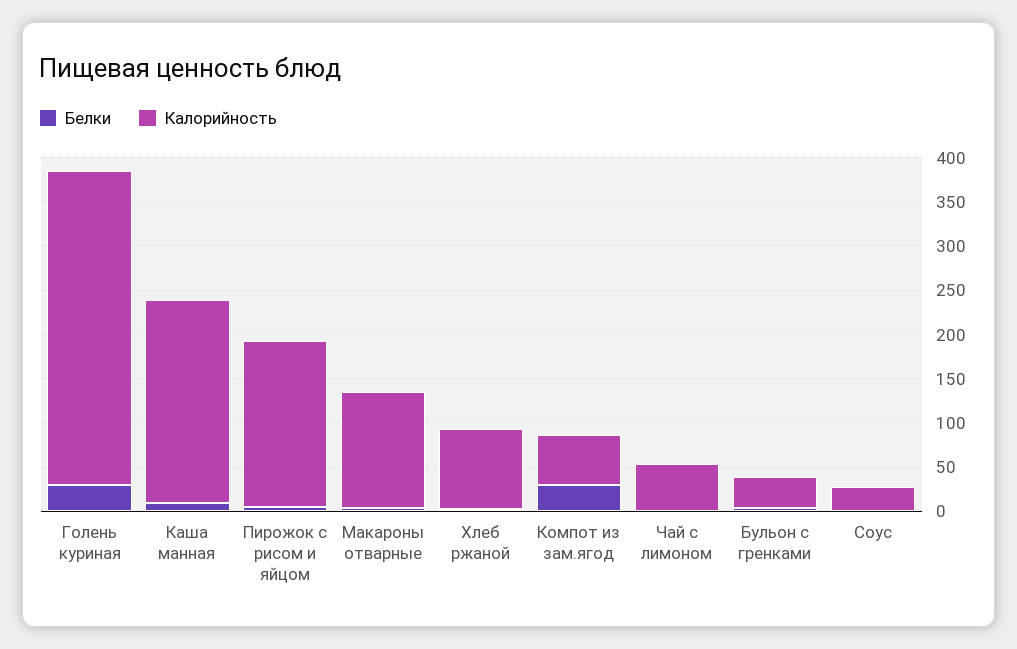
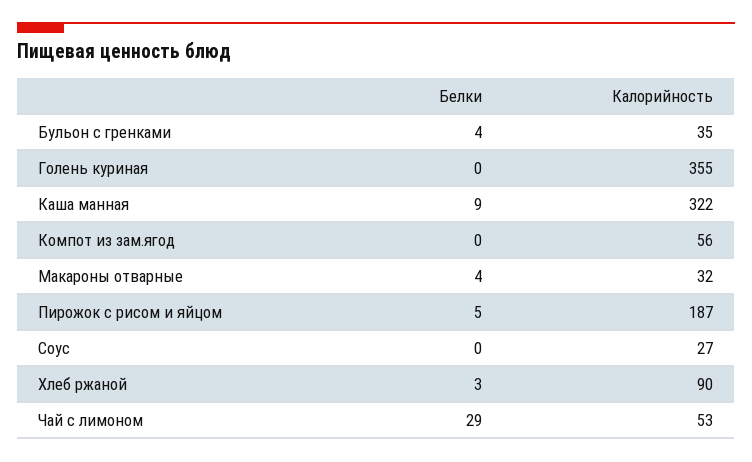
Белки, Голень куриная: 30 -> 0
Калорийность, Каша манная: 230 -> 322
Калорийность, Макароны отварные: 130 -> 32
Белки, Компот из зам.ягод: 30 -> 0
Белки, Чай с лимоном: 0 -> 29

